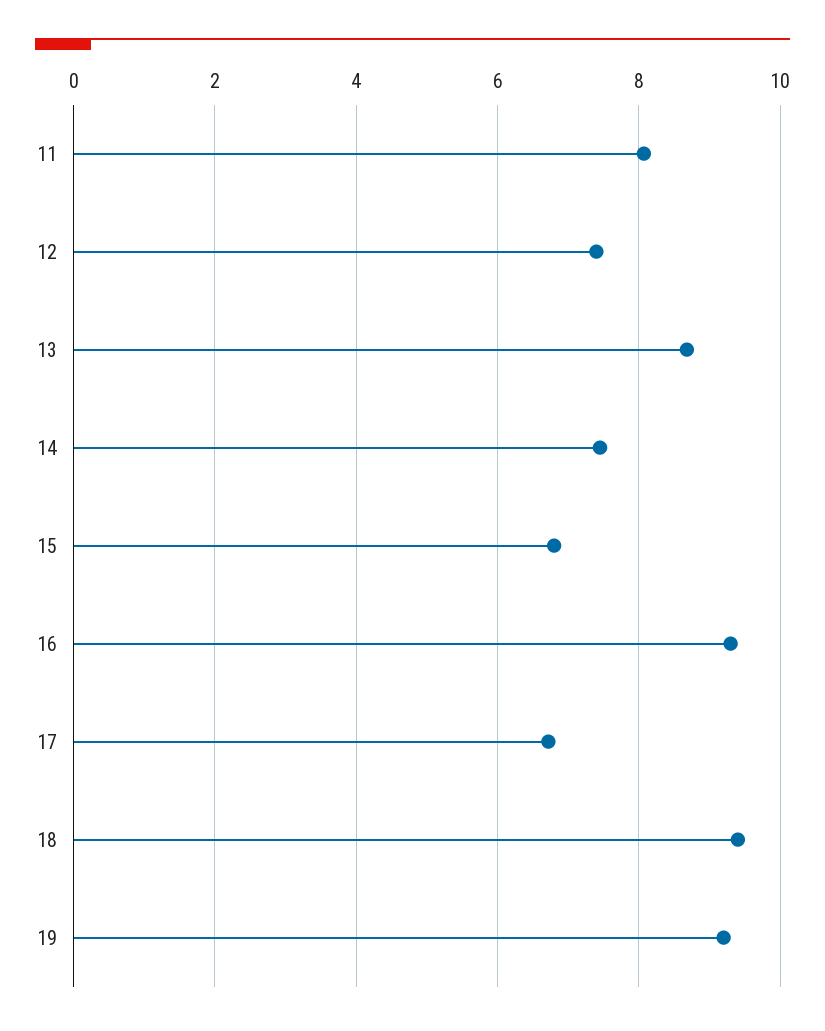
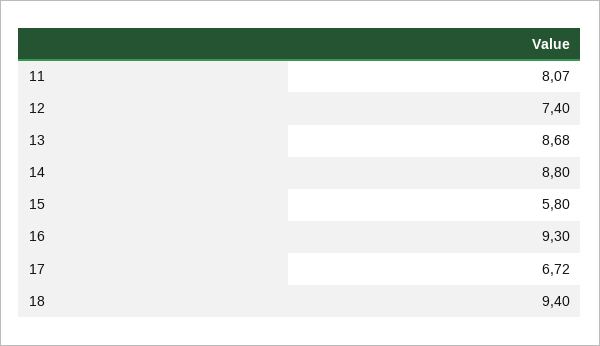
14: 7.4 -> 8.8
15: 6.8 -> 5.8
19: 9.2 -> none

